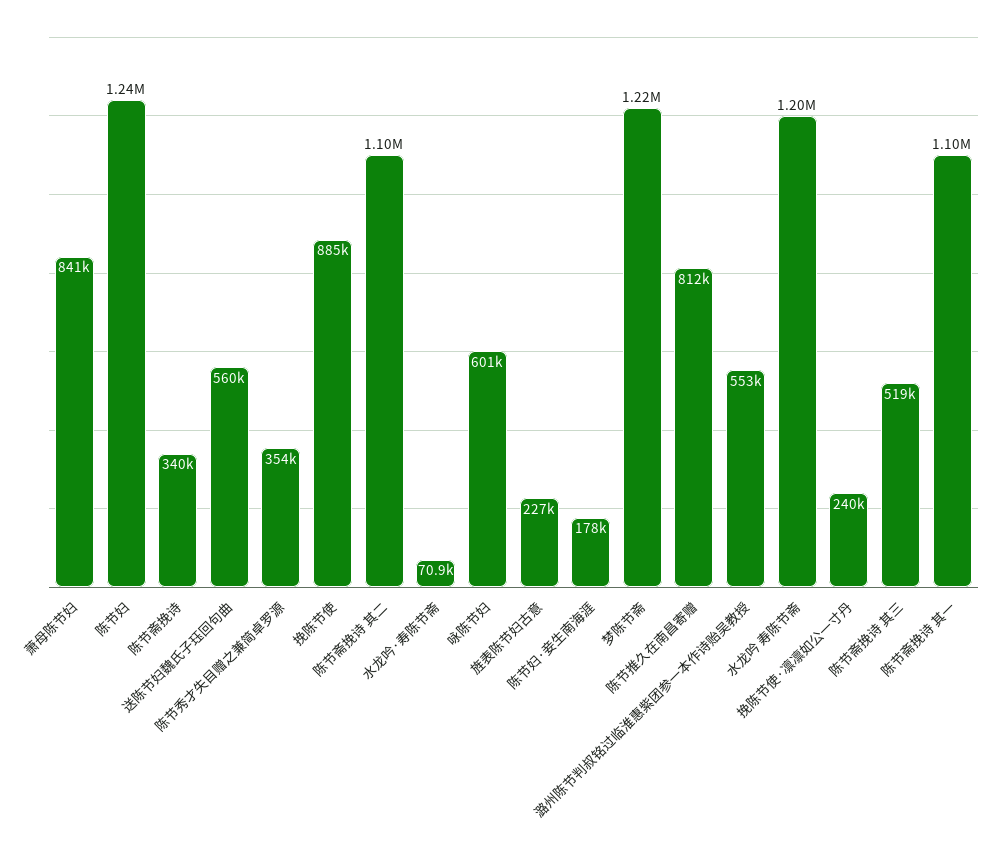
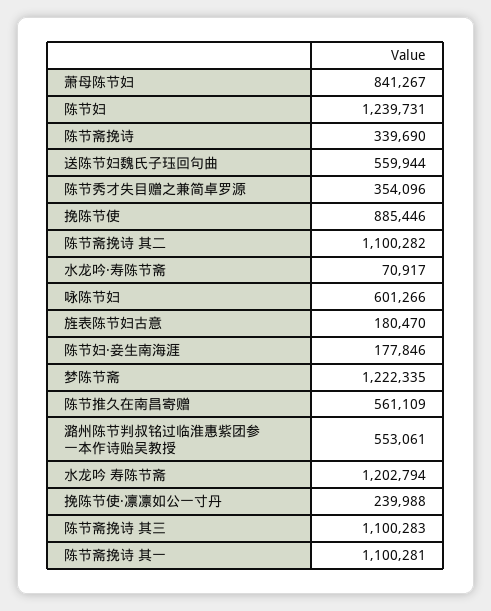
旌表陈节妇古意: 227000 -> 180470
陈节推久在南昌寄赠: 812000 -> 561109
陈节斋挽诗 其三: 519000 -> 1100283

